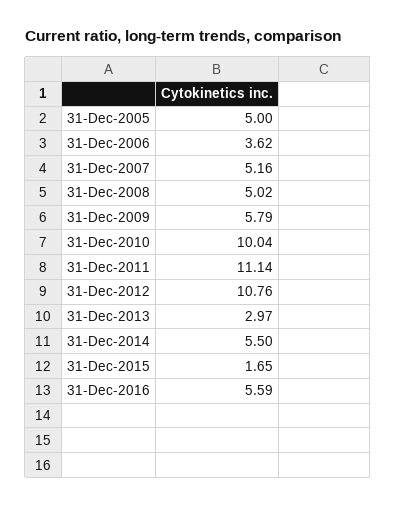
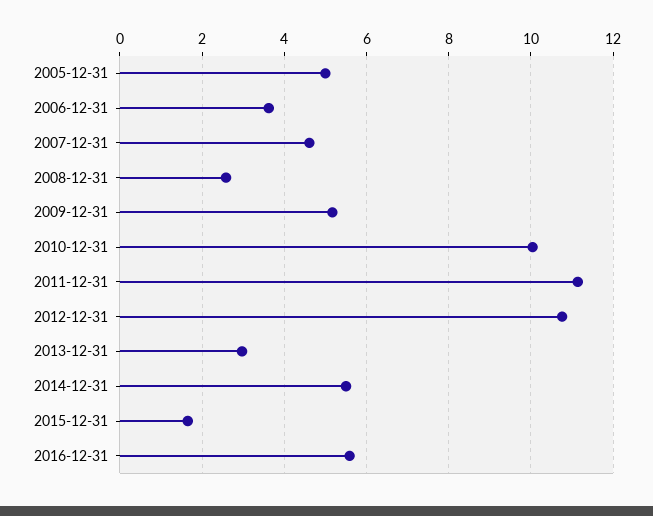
31-Dec-2007: 5.16 -> 4.6
31-Dec-2008: 5.02 -> 2.6
31-Dec-2009: 5.79 -> 5.2

